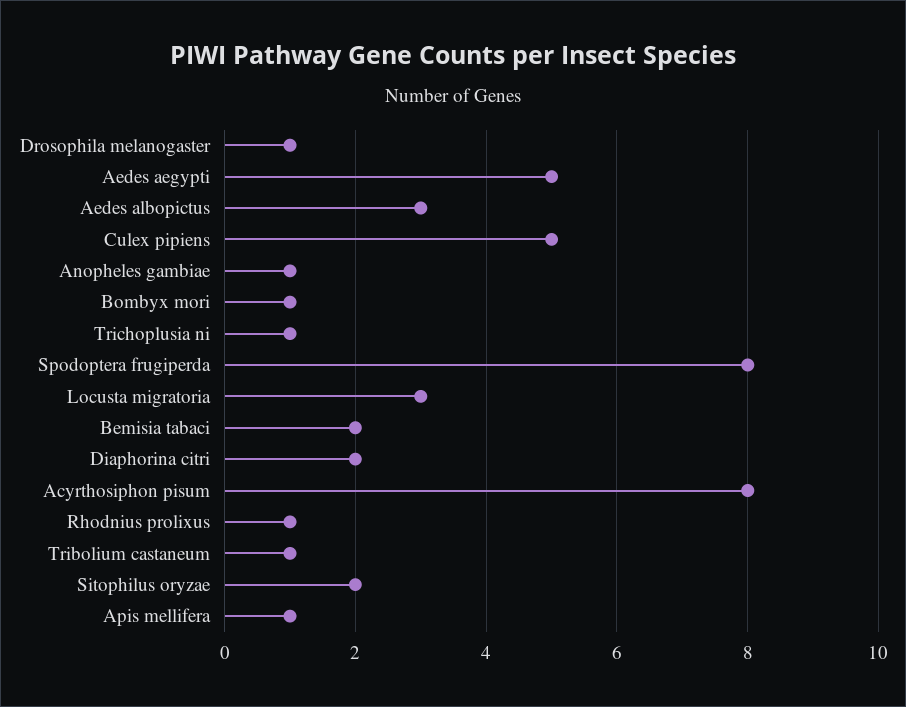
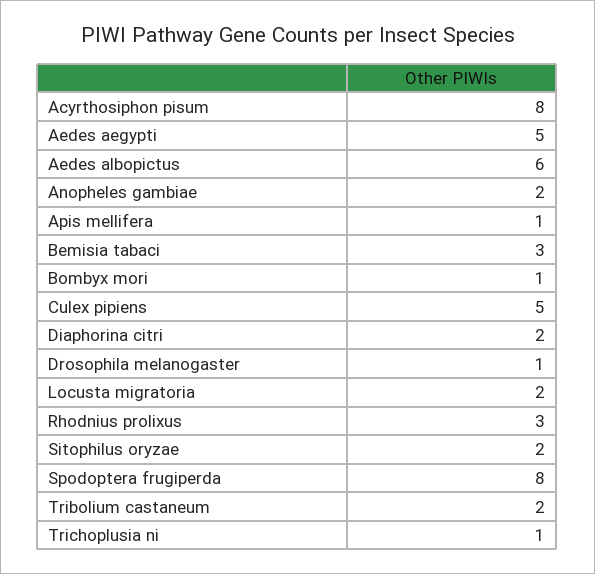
Aedes albopictus: 3 -> 6
Anopheles gambiae: 1 -> 2
Locusta migratoria: 3 -> 2
Bemisia tabaci: 2 -> 3
Rhodnius prolixus: 1 -> 3
Tribolium castaneum: 1 -> 2

